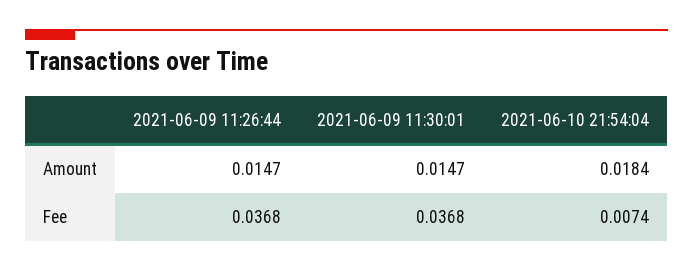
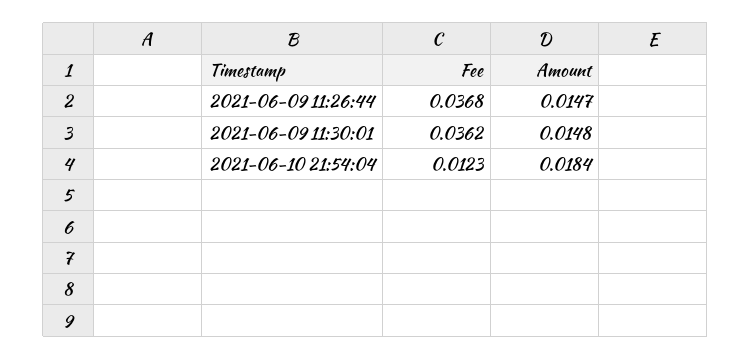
2021-06-09 11:30:01, Amount: 0.0147 -> 0.0148
2021-06-09 11:30:01, Fee: 0.0368 -> 0.0362
2021-06-10 21:54:04, Fee: 0.0074 -> 0.0123

